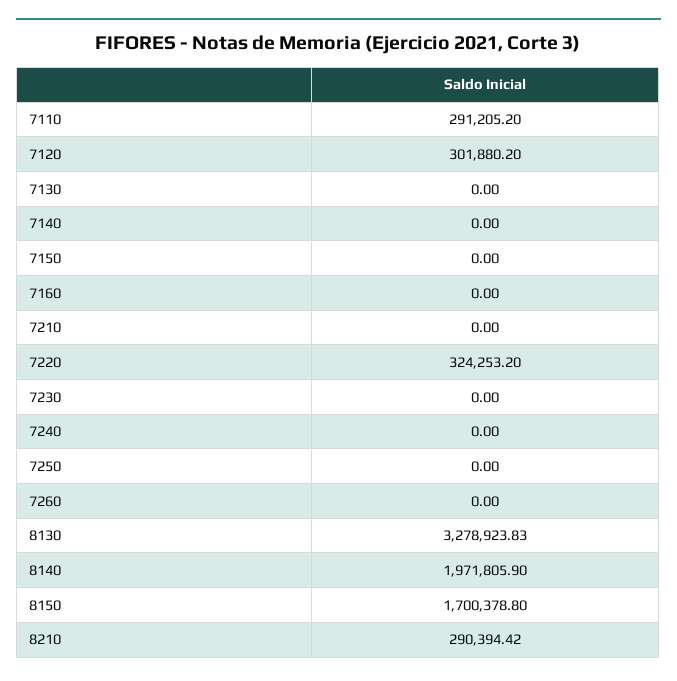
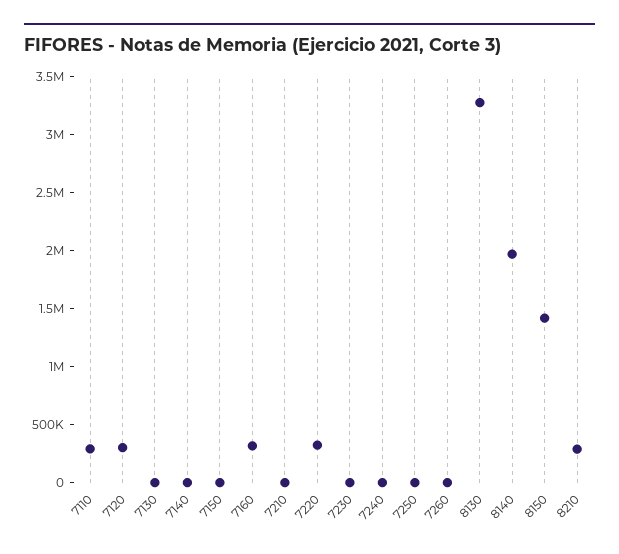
7160: 0 -> 300000
8150: 1700378.8 -> 1400000

